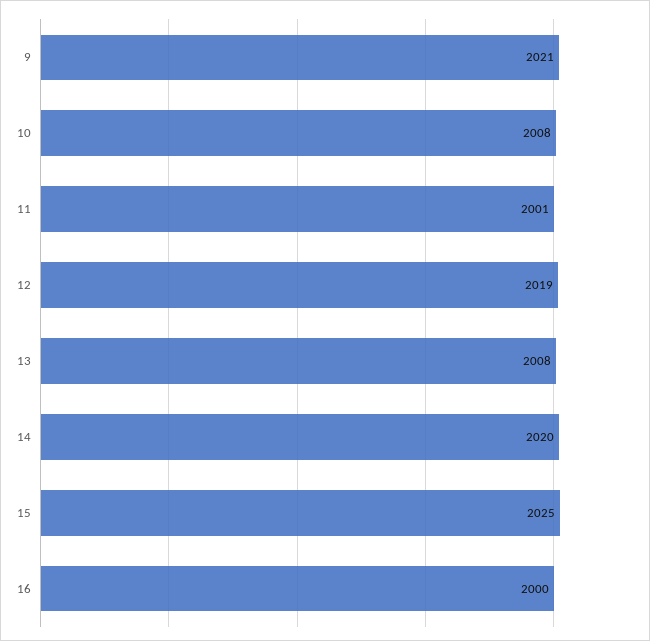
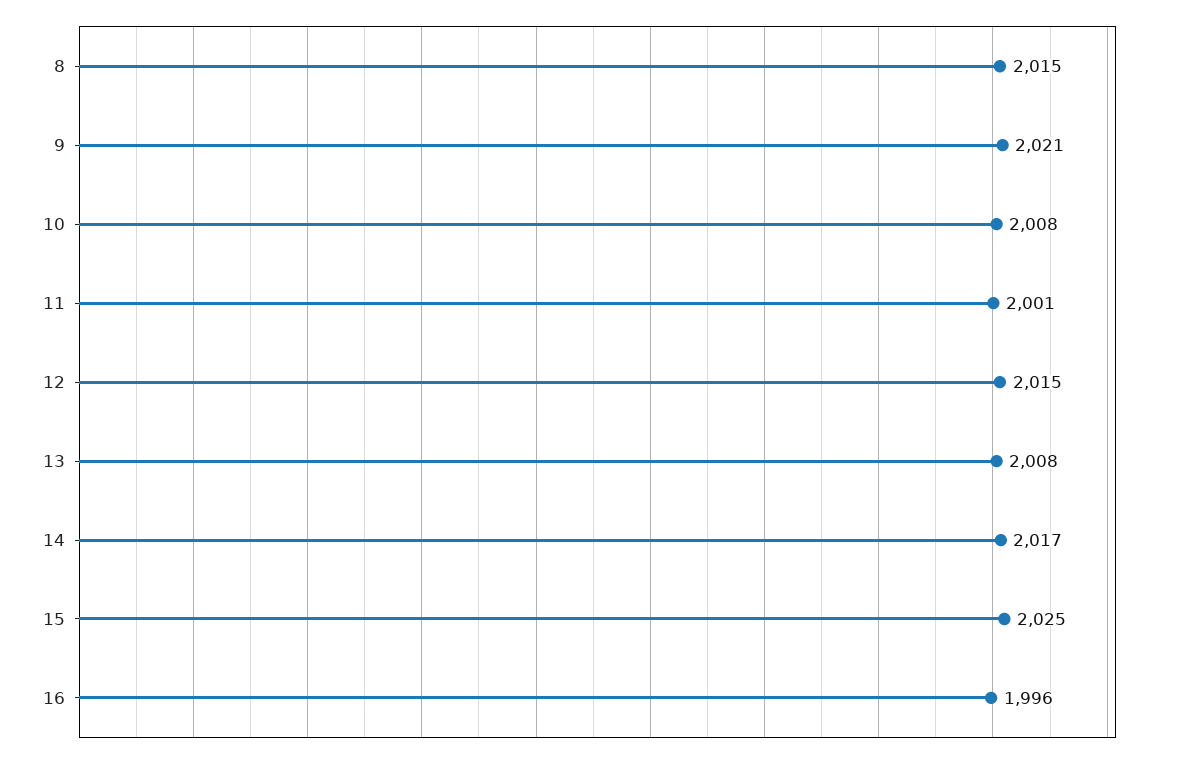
12: 2019 -> 2015
14: 2020 -> 2017
16: 2000 -> 1996
8: none -> 2015

